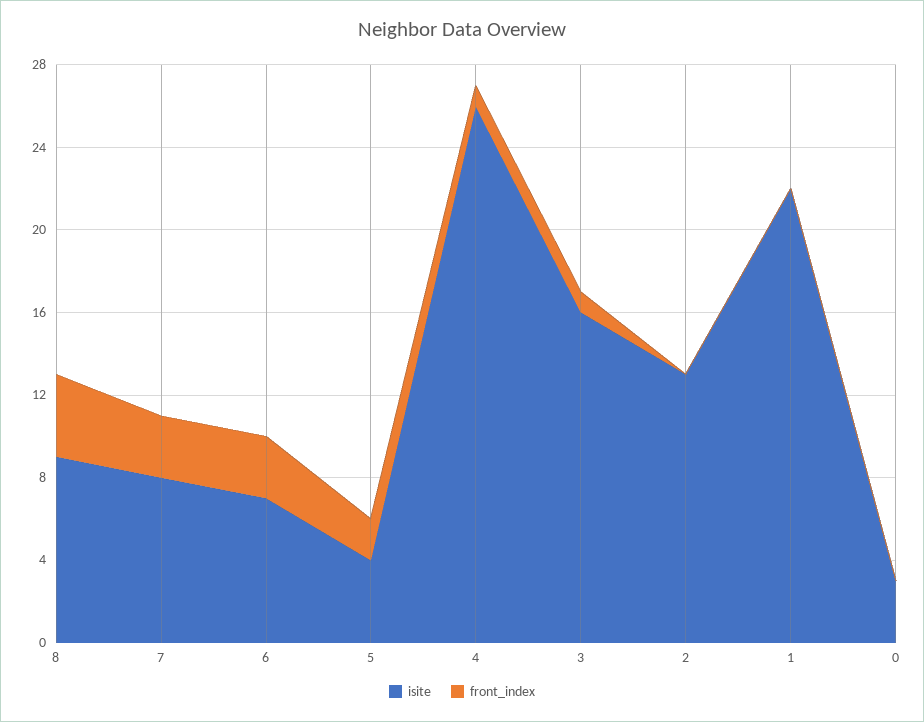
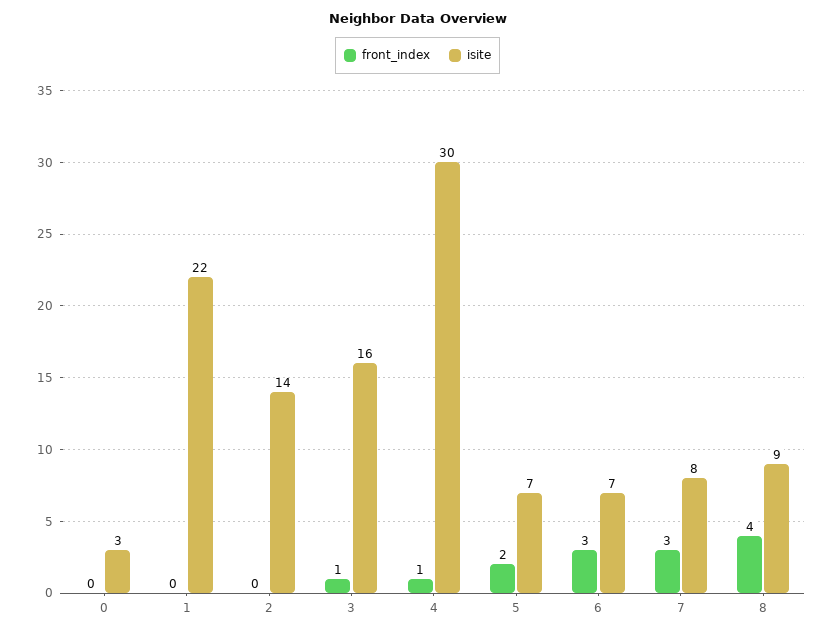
isite, 5: 4 -> 7
isite, 4: 26 -> 30
isite, 2: 13 -> 14

